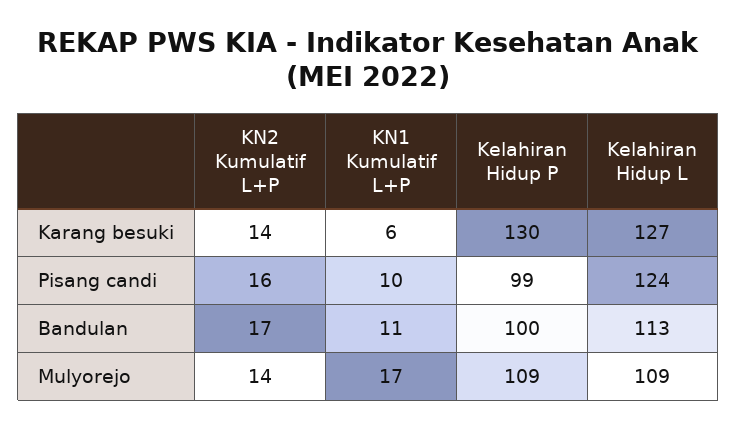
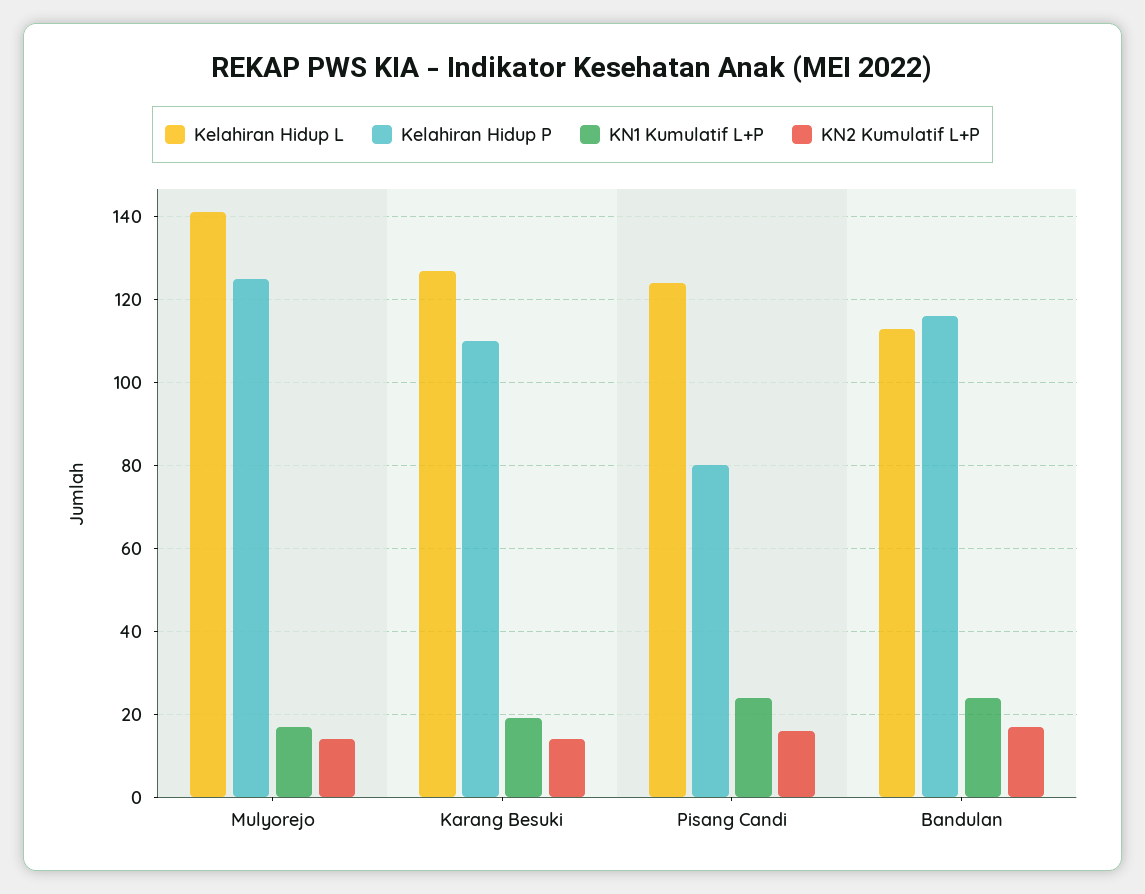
KN1 Kumulatif L+P, Karang besuki: 6 -> 20
Kelahiran Hidup P, Karang besuki: 130 -> 110
KN1 Kumulatif L+P, Pisang candi: 10 -> 25
Kelahiran Hidup P, Pisang candi: 99 -> 80
KN1 Kumulatif L+P, Bandulan: 11 -> 25
Kelahiran Hidup P, Bandulan: 100 -> 115
Kelahiran Hidup P, Mulyorejo: 109 -> 125
Kelahiran Hidup L, Mulyorejo: 109 -> 140

